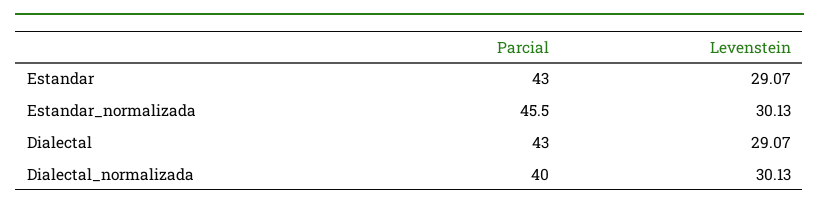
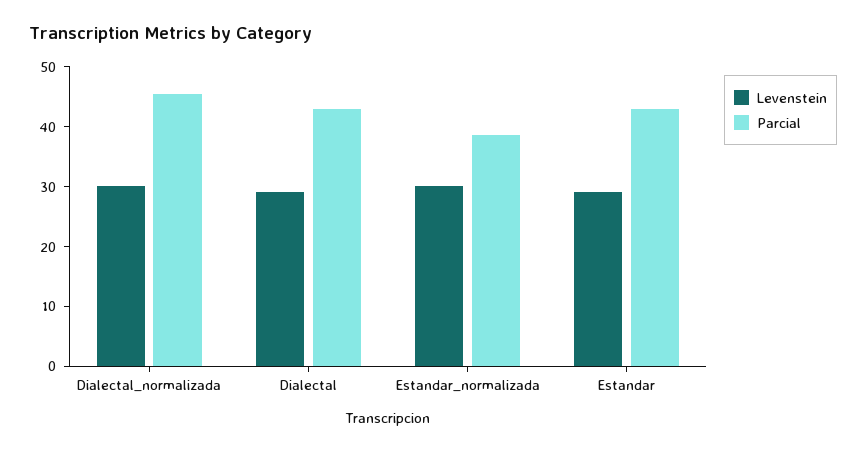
Parcial, Estandar_normalizada: 45.5 -> 38
Parcial, Dialectal_normalizada: 40 -> 46

